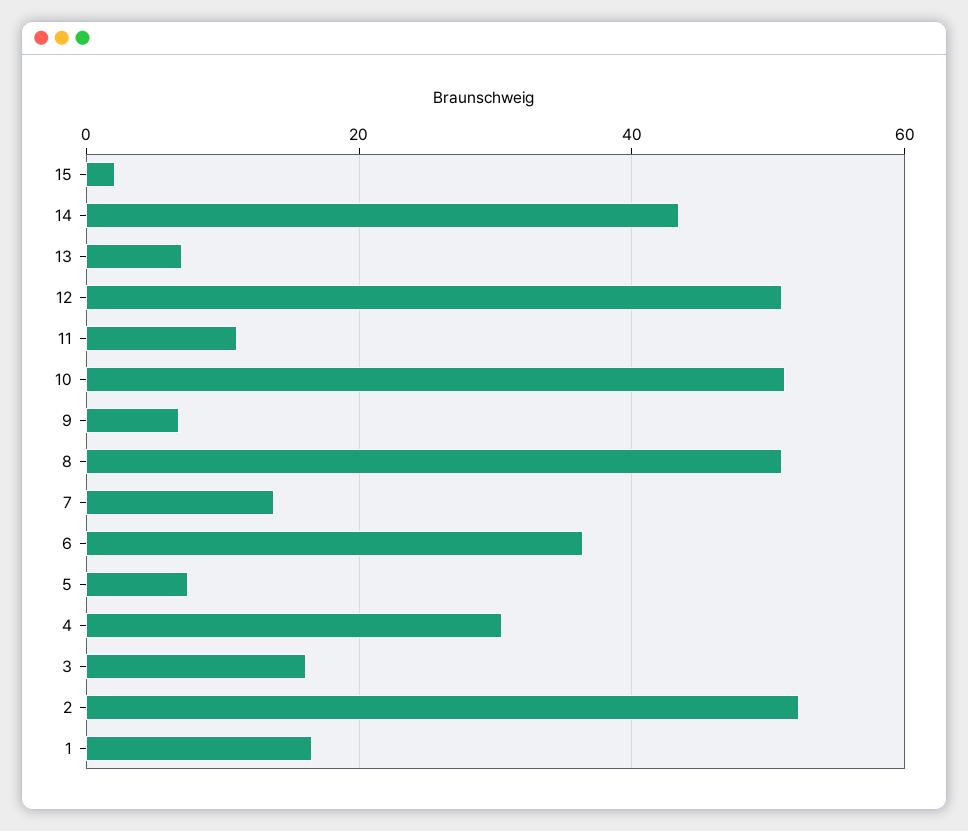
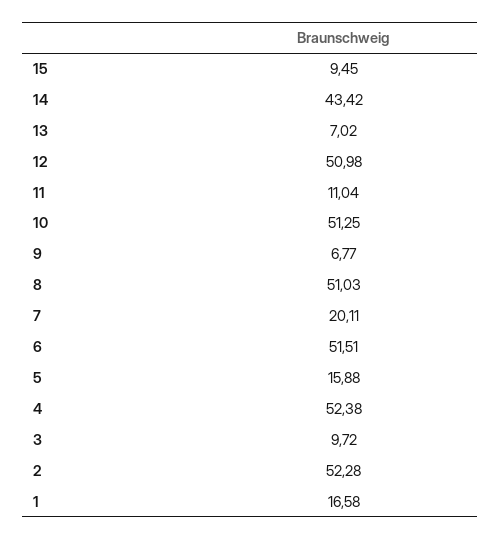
15: 2 -> 9.45
7: 14 -> 20.11
6: 36 -> 51.51
5: 8 -> 15.88
4: 30 -> 52.38
3: 16 -> 9.72

